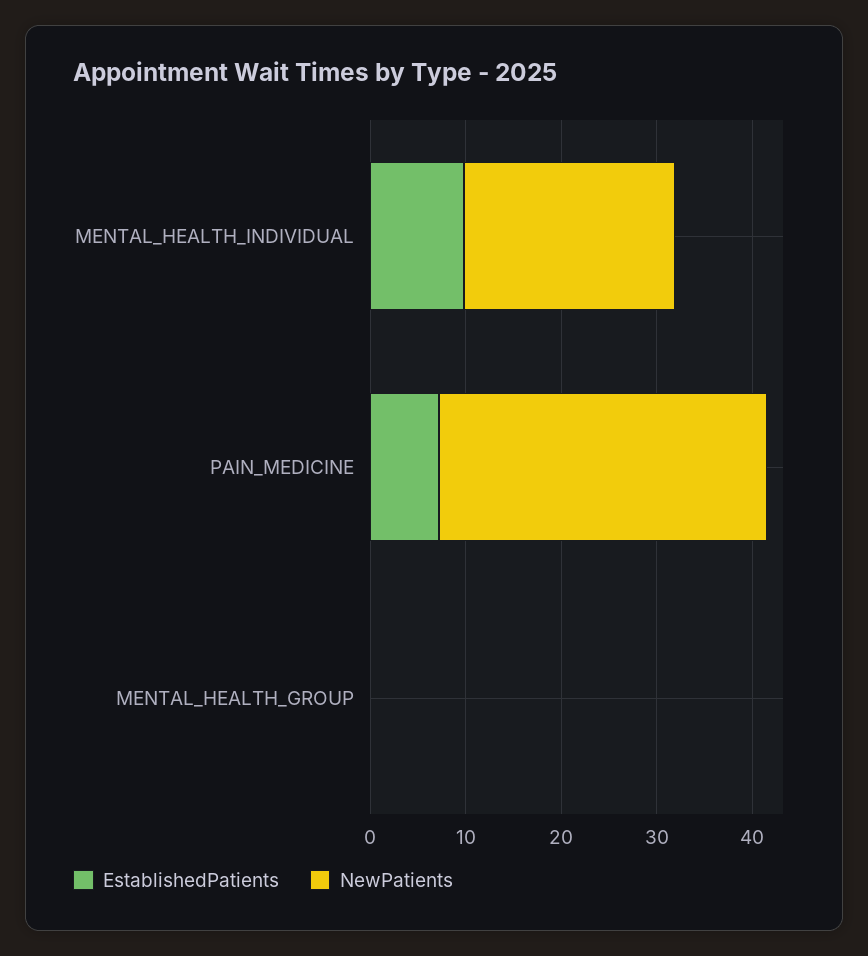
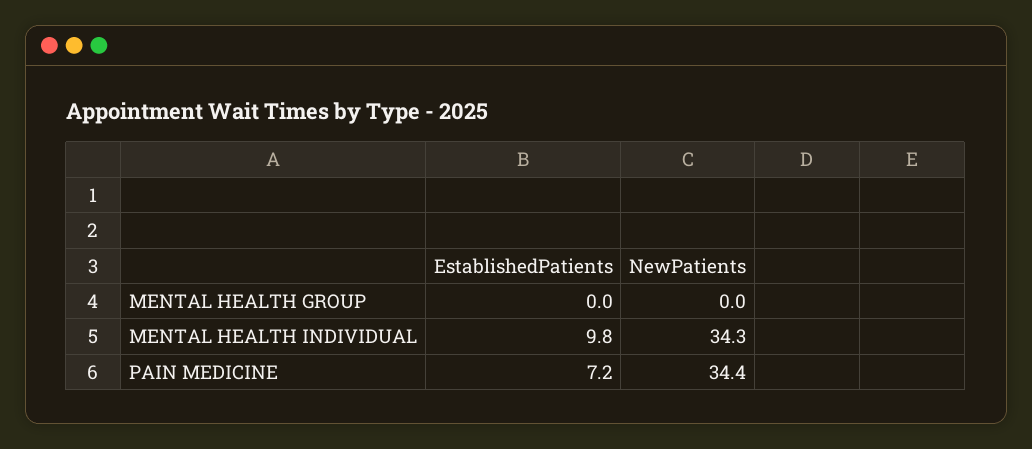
NewPatients, MENTAL_HEALTH_INDIVIDUAL: 22 -> 34.3

